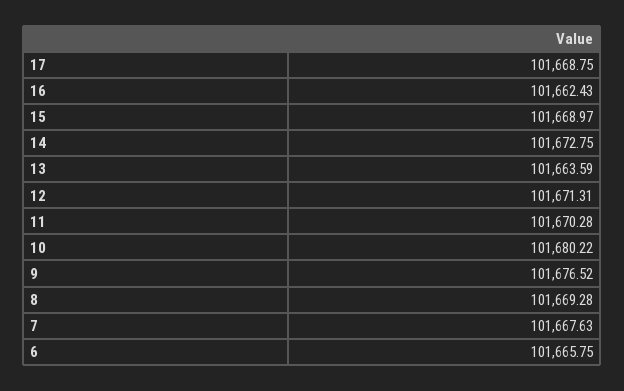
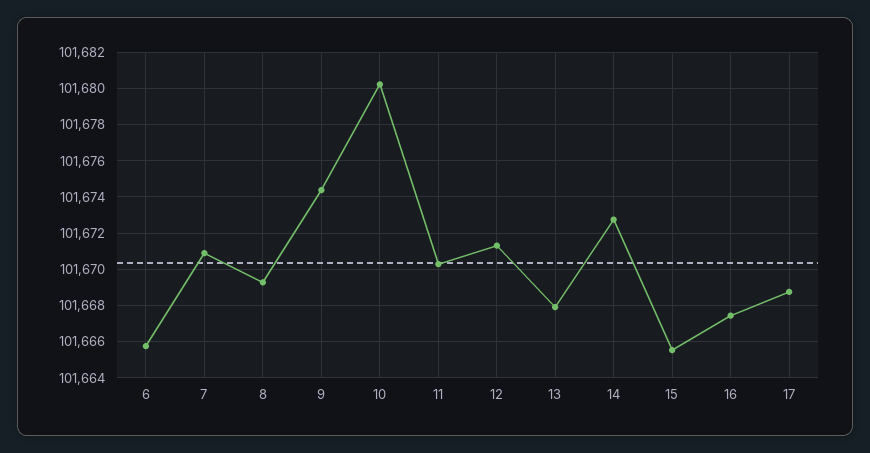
16: 101662.43 -> 101667.5
15: 101668.97 -> 101665.5
13: 101663.59 -> 101668
9: 101676.52 -> 101674.5
7: 101667.63 -> 101671

